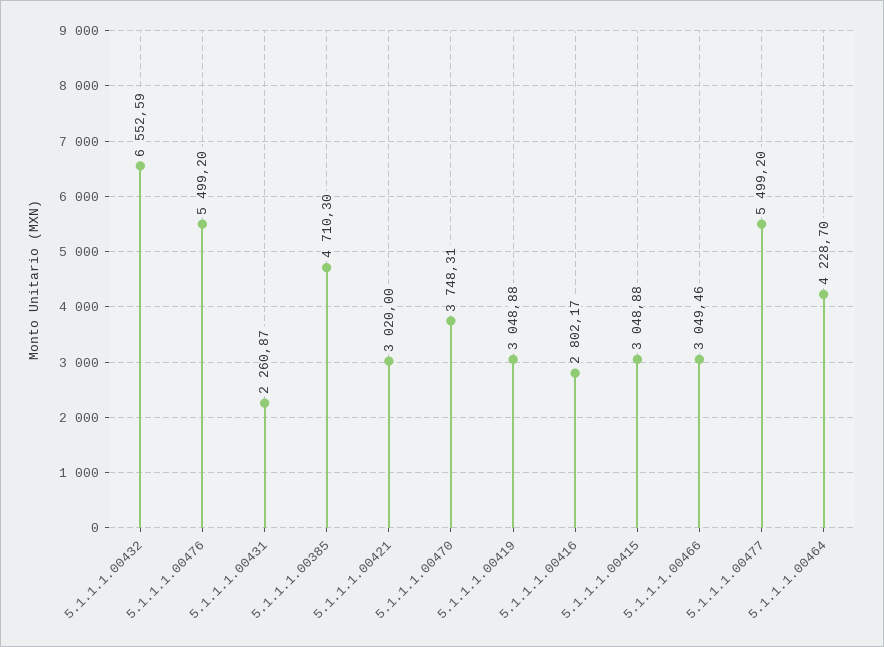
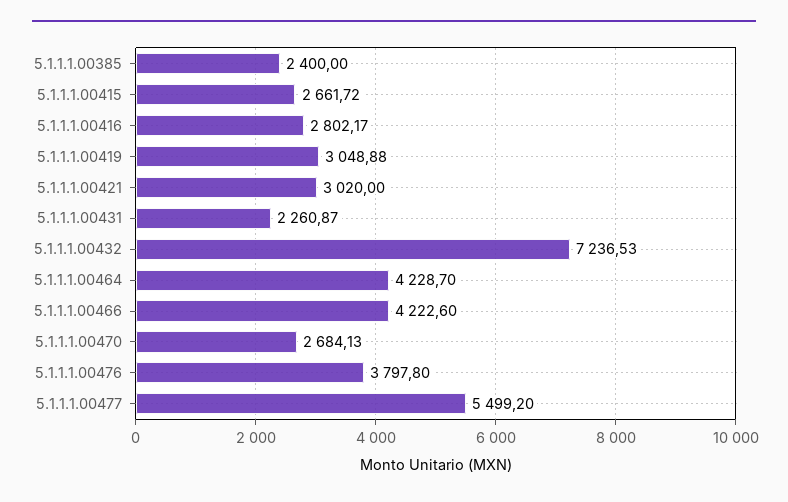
5.1.1.1.00432: 6552.59 -> 7236.53
5.1.1.1.00476: 5499.2 -> 3797.8
5.1.1.1.00385: 4710.3 -> 2400
5.1.1.1.00470: 3748.31 -> 2684.13
5.1.1.1.00415: 3048.88 -> 2661.72
5.1.1.1.00466: 3049.46 -> 4222.6

